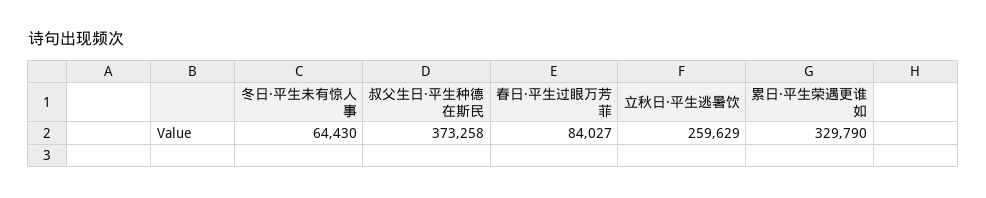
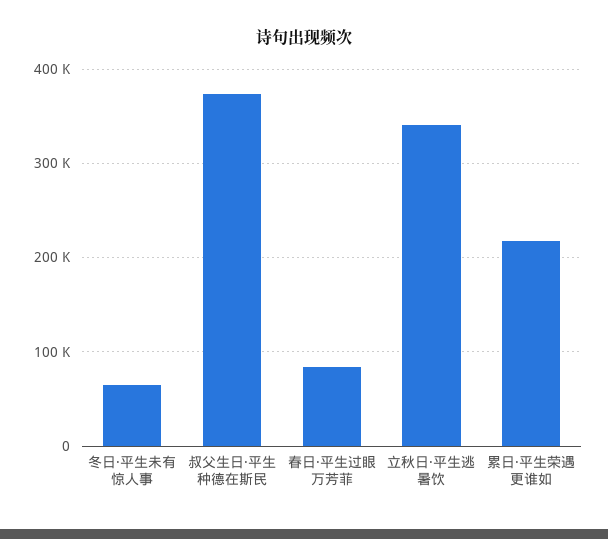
立秋日·平生逃暑饮: 259629 -> 340000
累日·平生荣遇更谁如: 329790 -> 220000

